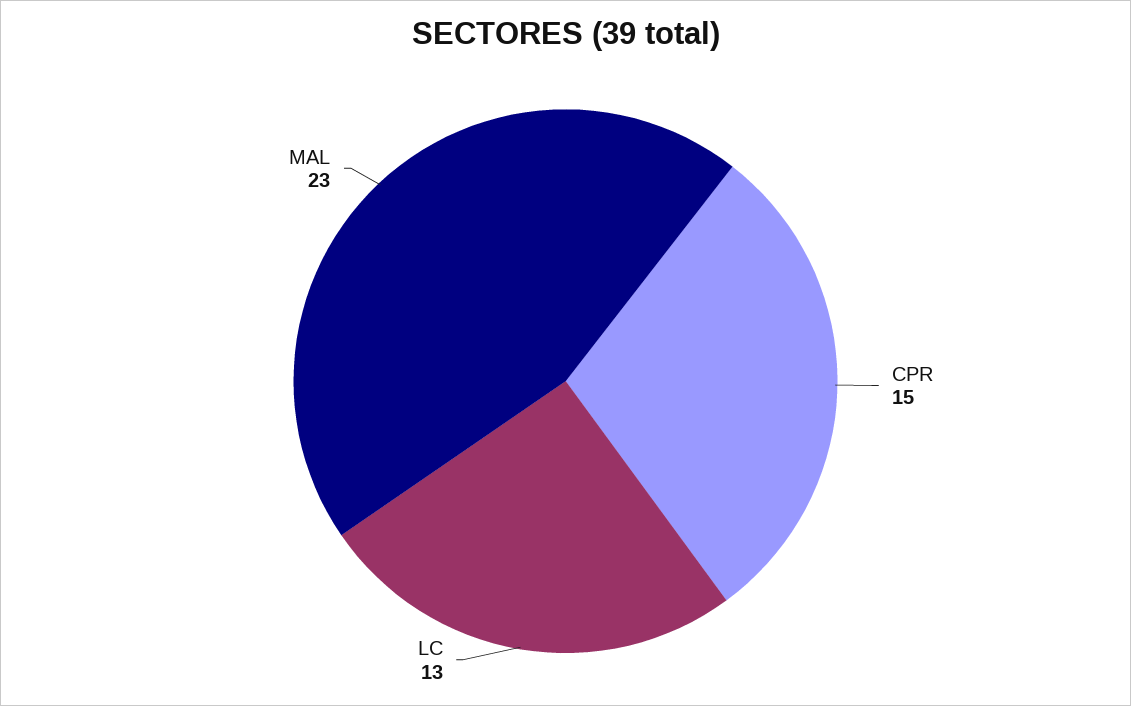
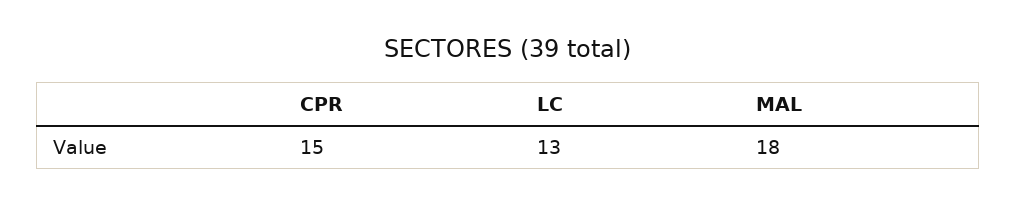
MAL: 23 -> 18

